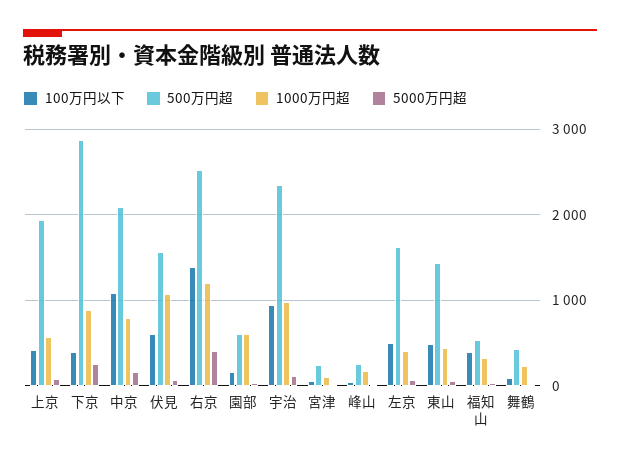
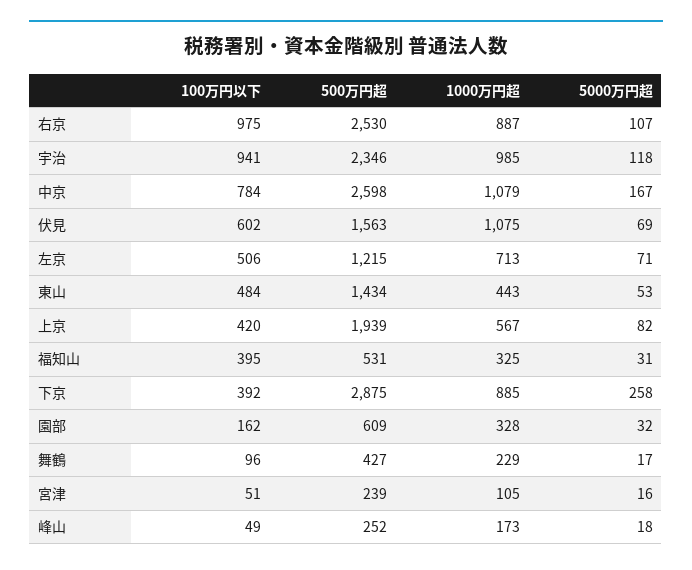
100万円以下, 中京: 1100 -> 784
500万円超, 中京: 2100 -> 2598
1000万円超, 中京: 800 -> 1079
100万円以下, 右京: 1400 -> 975
1000万円超, 右京: 1200 -> 887
5000万円超, 右京: 400 -> 107
1000万円超, 園部: 600 -> 328
500万円超, 左京: 1600 -> 1215
1000万円超, 左京: 400 -> 713

